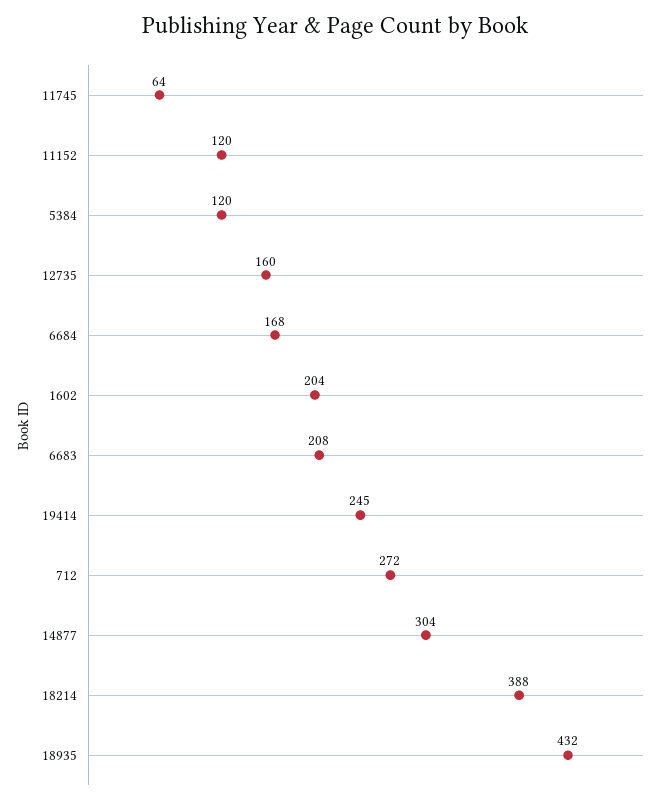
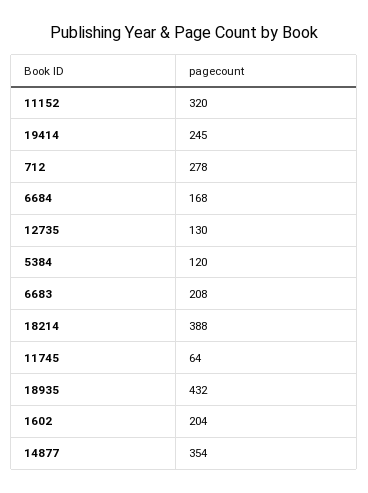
11152: 120 -> 320
12735: 160 -> 130
712: 272 -> 278
14877: 304 -> 354

